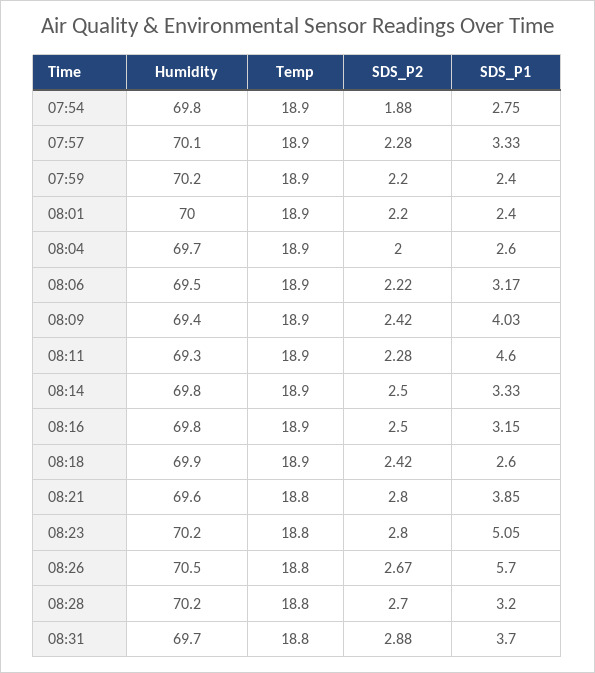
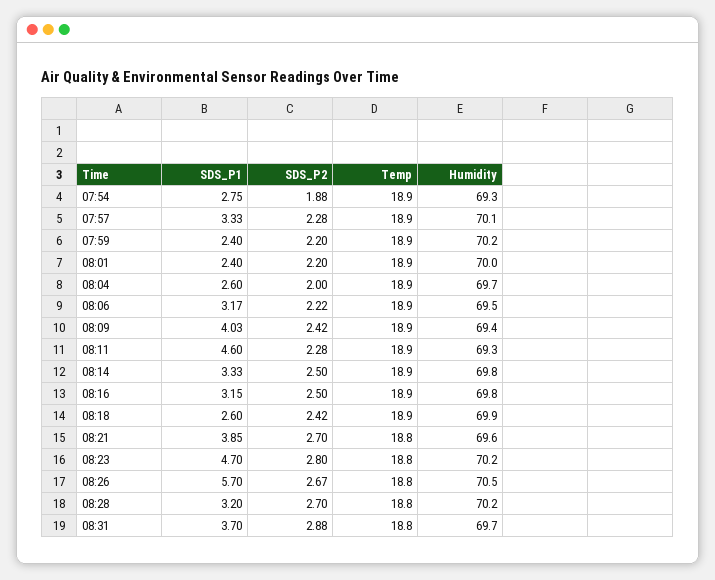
Humidity, 07:54: 69.8 -> 69.3
SDS_P2, 08:21: 2.8 -> 2.7
SDS_P1, 08:23: 5.05 -> 4.7

